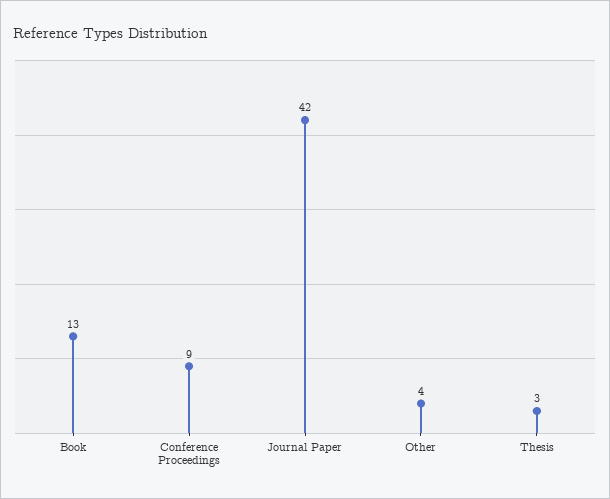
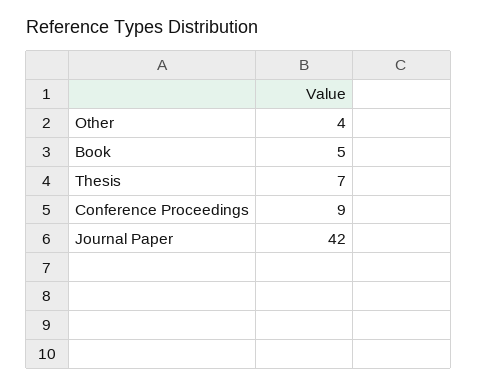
Book: 13 -> 5
Thesis: 3 -> 7

